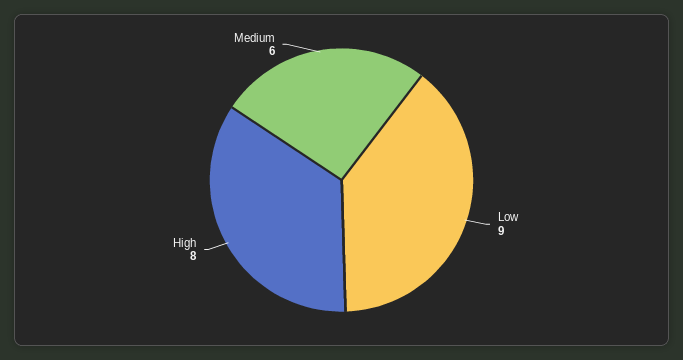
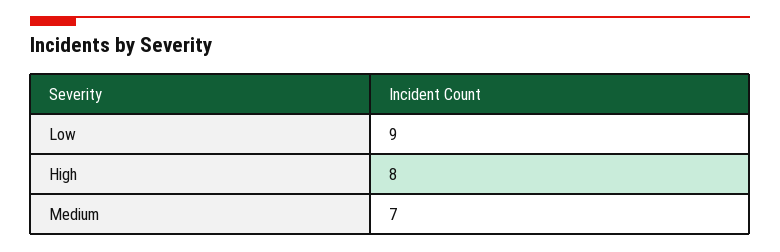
Medium: 6 -> 7

